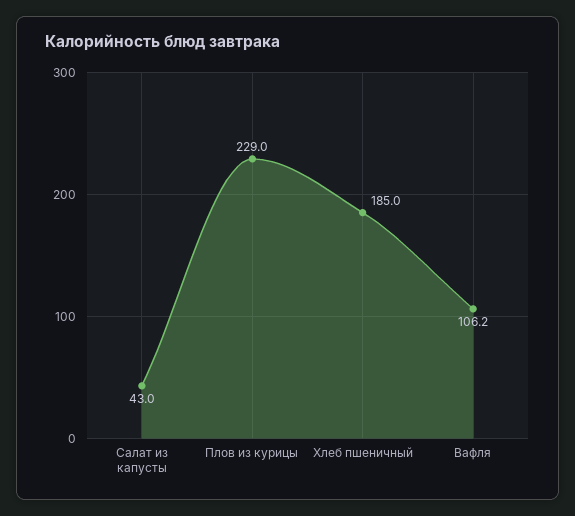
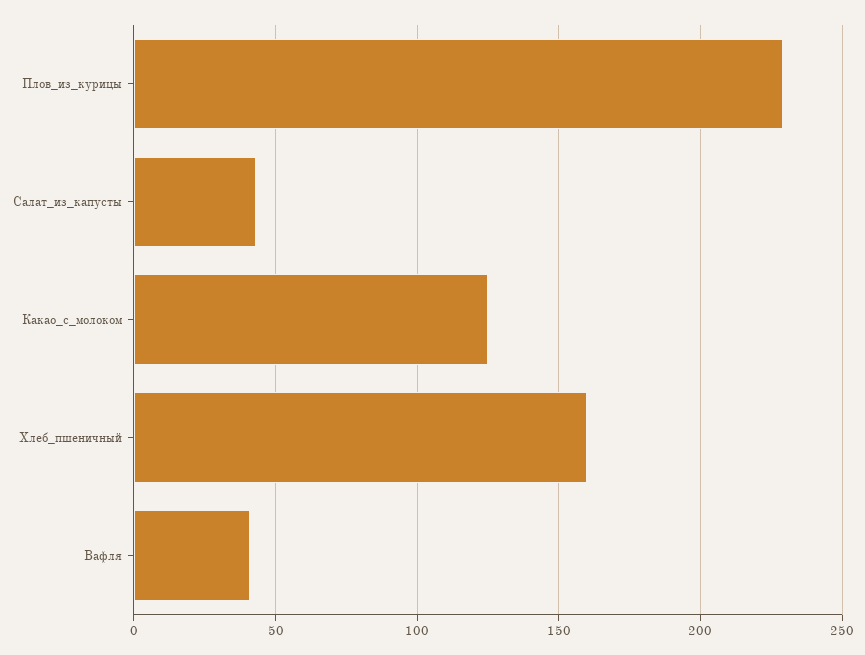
Хлеб пшеничный: 185 -> 160
Вафля: 106.2 -> 40
Какао_с_молоком: none -> 125

